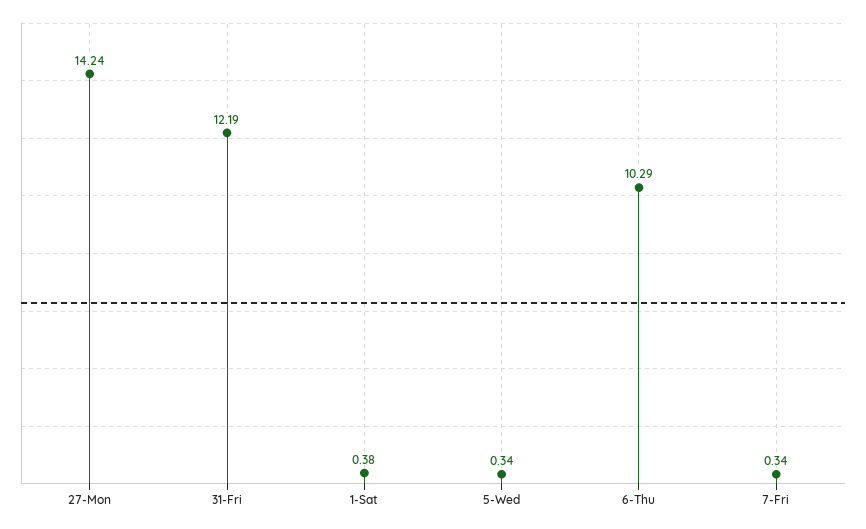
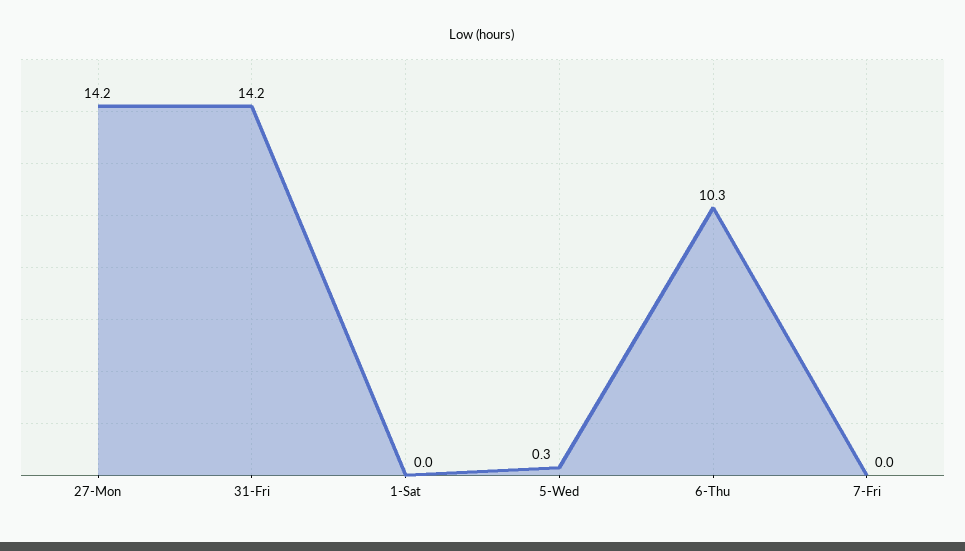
31-Fri: 12.19 -> 14.2
1-Sat: 0.38 -> 0
7-Fri: 0.34 -> 0

